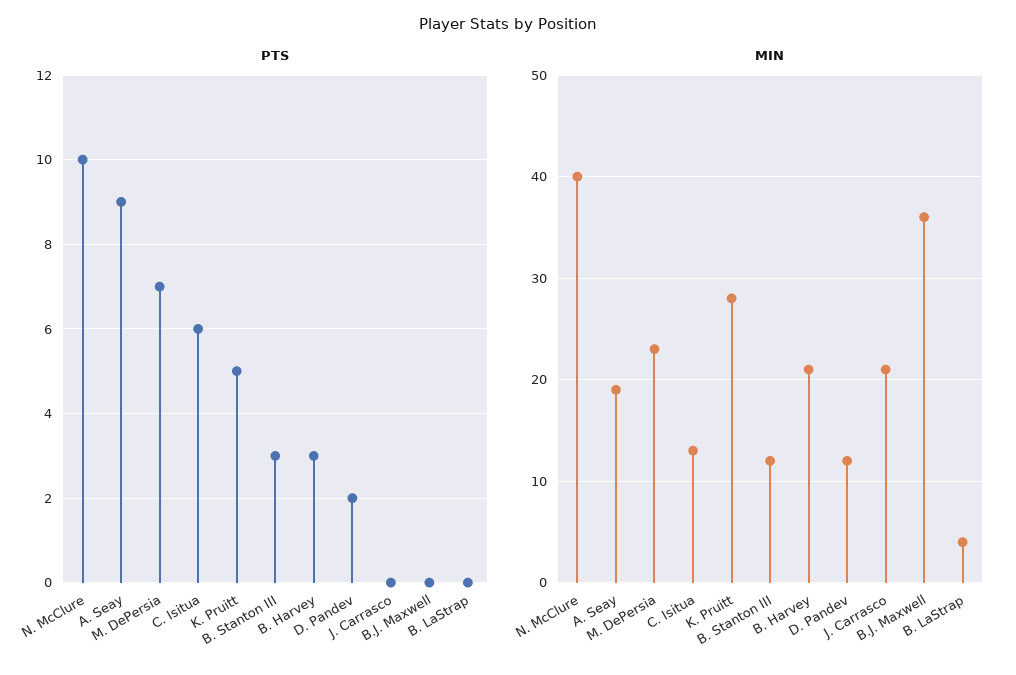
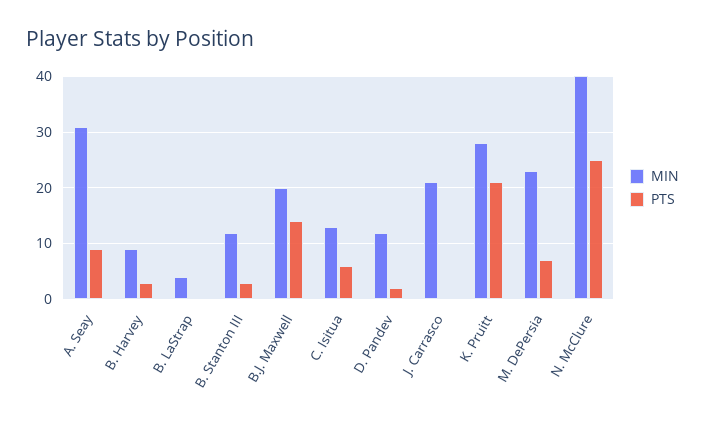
PTS, N. McClure: 10 -> 25
PTS, K. Pruitt: 5 -> 20
PTS, B.J. Maxwell: 0 -> 15
MIN, A. Seay: 19 -> 30
MIN, B. Harvey: 21 -> 10
MIN, B.J. Maxwell: 36 -> 20

